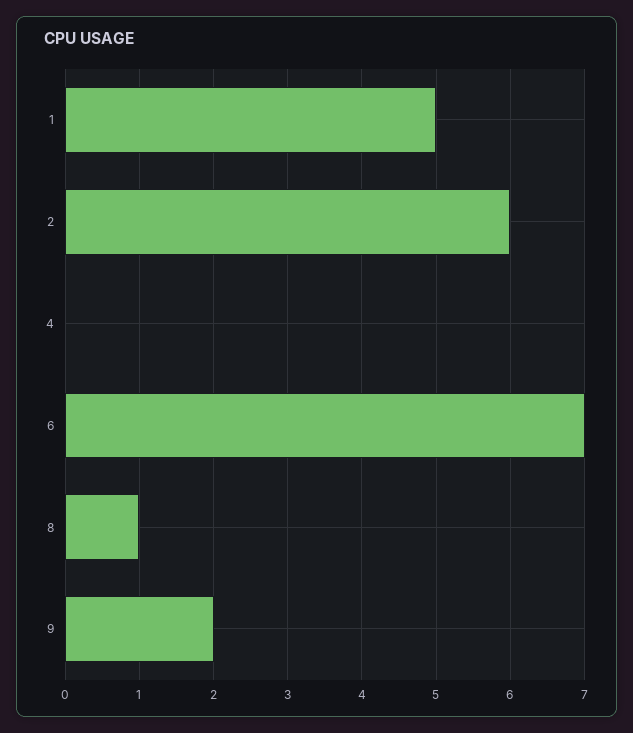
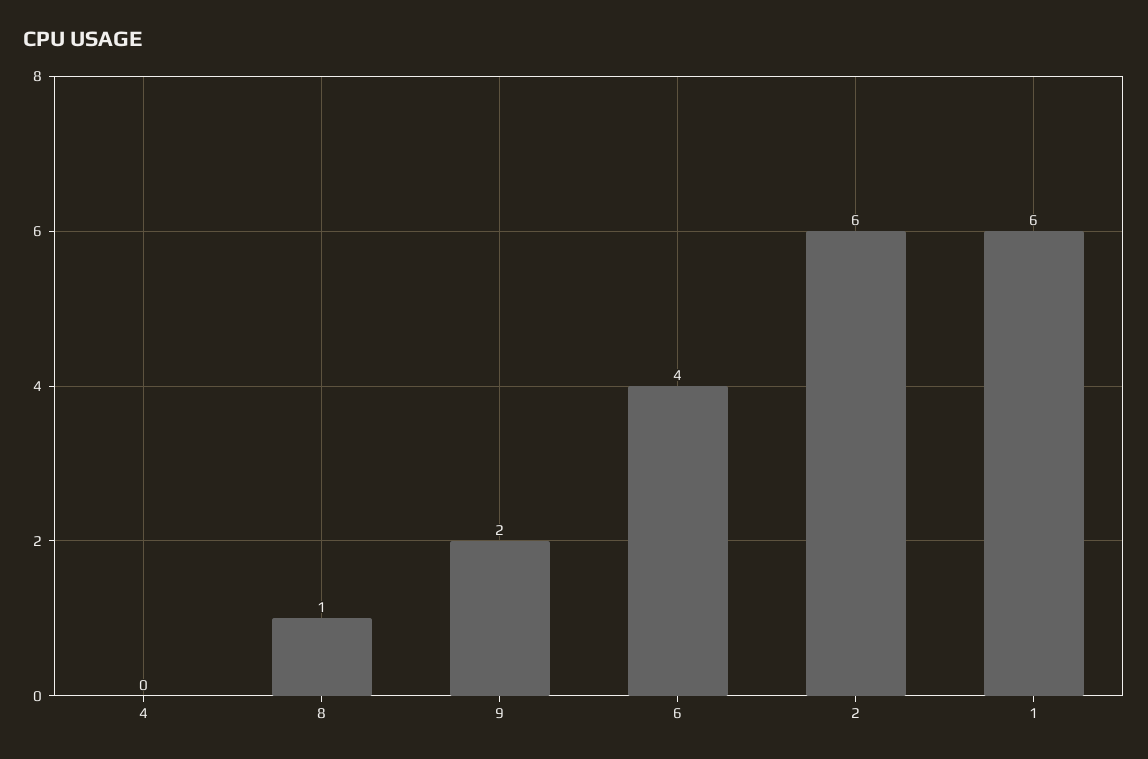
1: 5 -> 6
6: 7 -> 4

